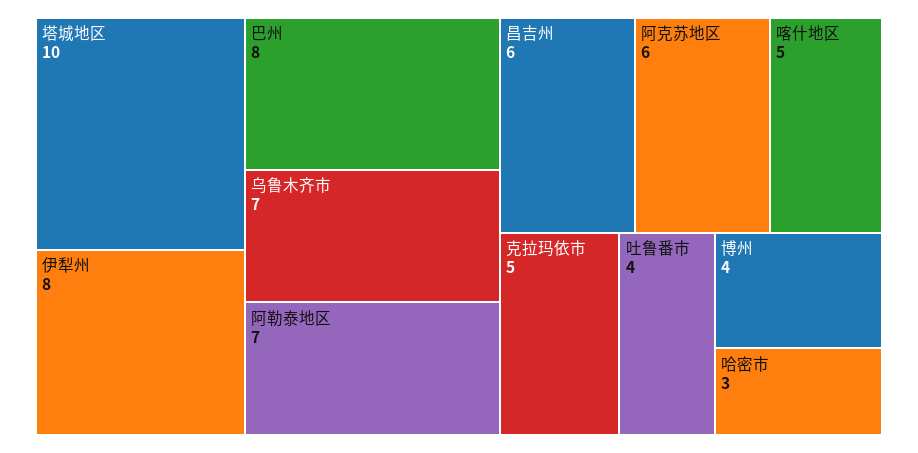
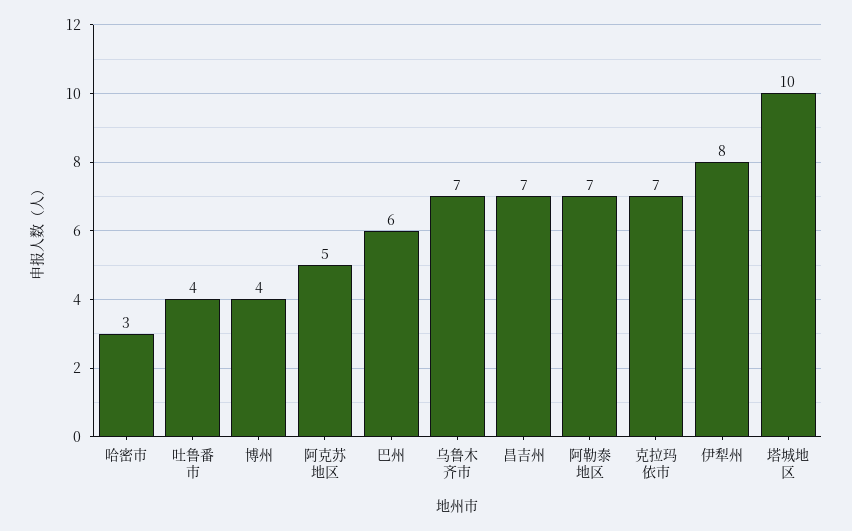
巴州: 8 -> 6
昌吉州: 6 -> 7
阿克苏地区: 6 -> 5
喀什地区: 5 -> none
克拉玛依市: 5 -> 7

